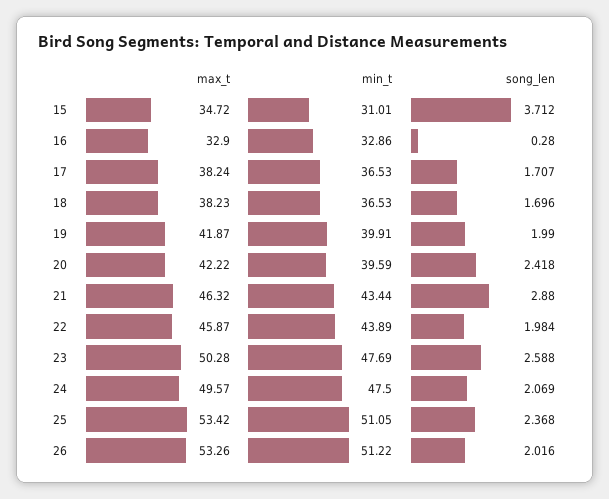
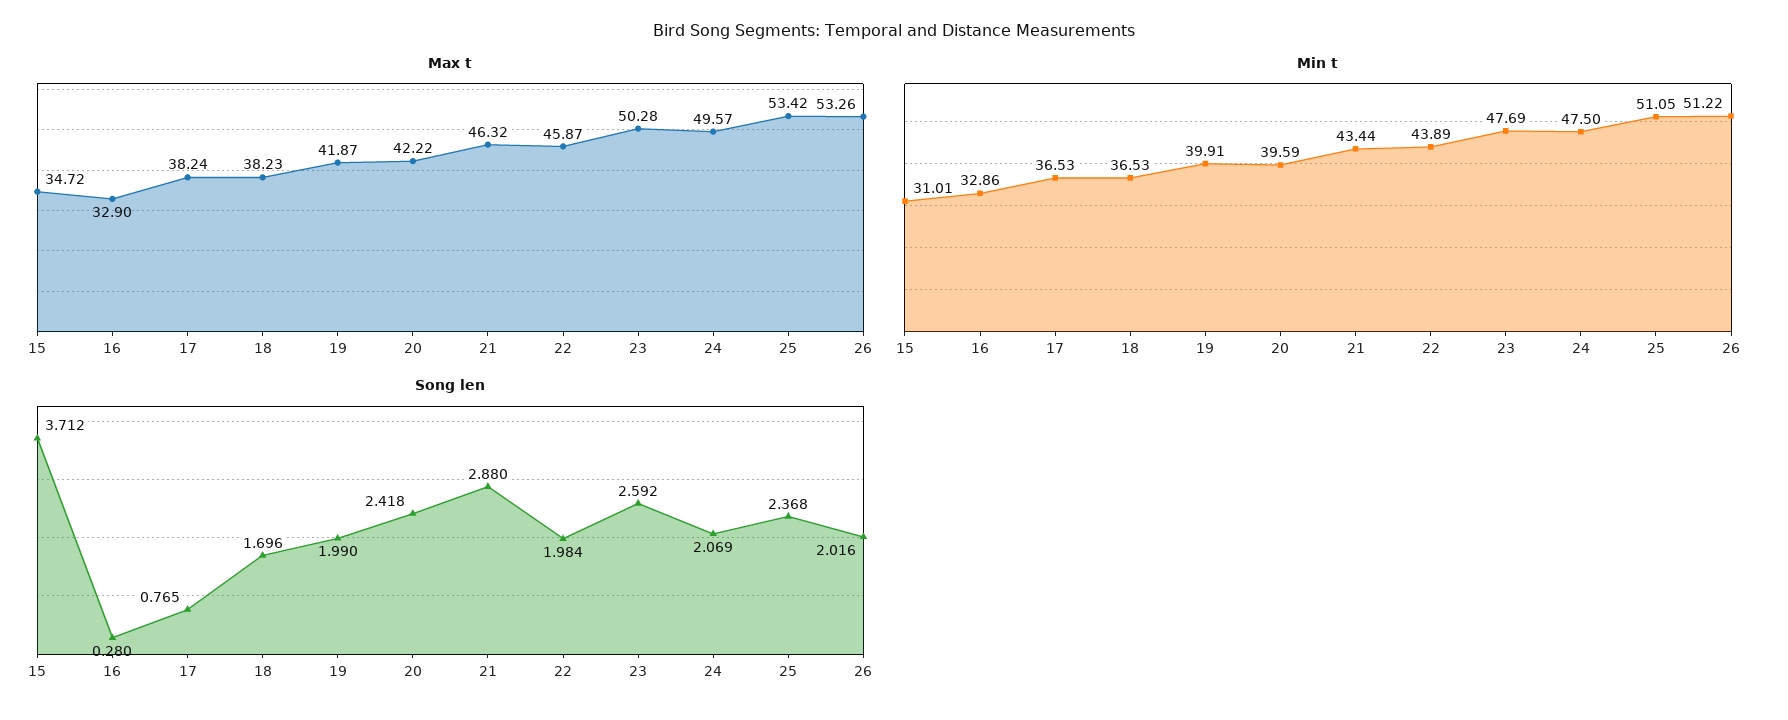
song_len, 17: 1.707 -> 0.765
song_len, 23: 2.588 -> 2.592

